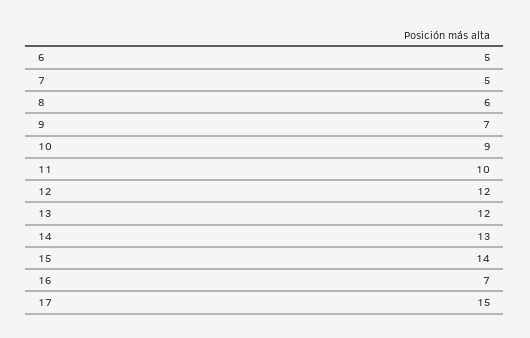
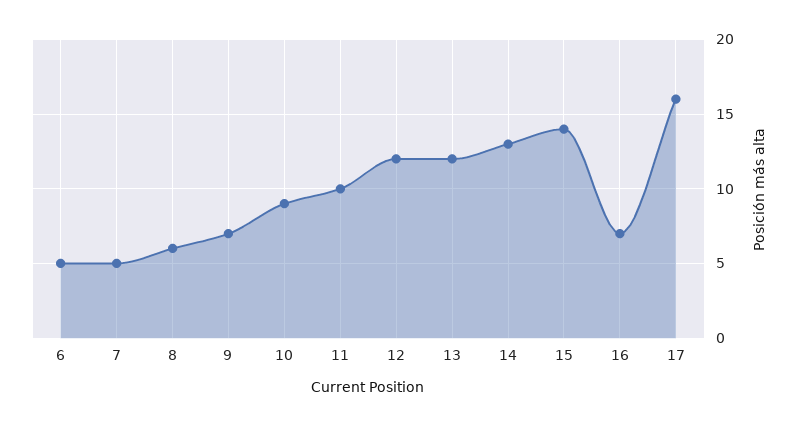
17: 15 -> 16

